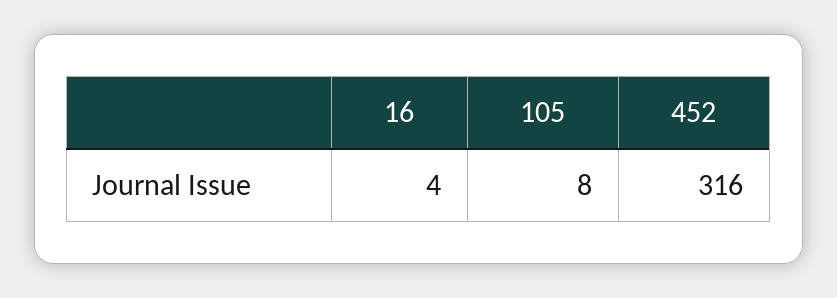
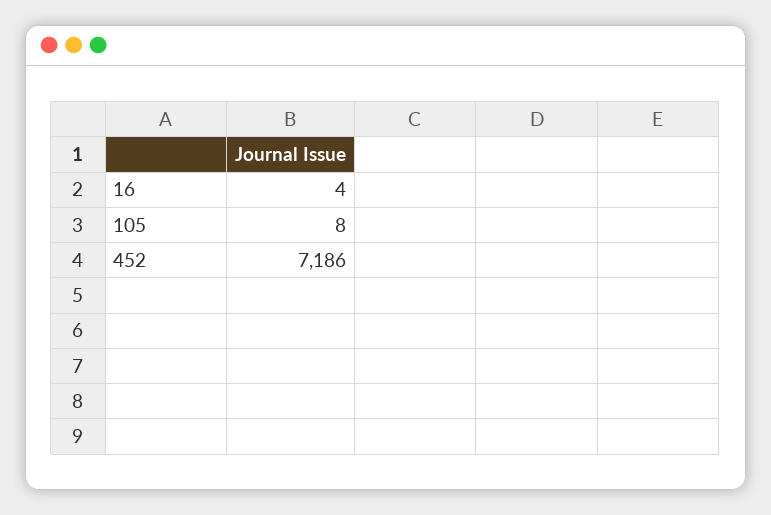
452: 316 -> 7186

